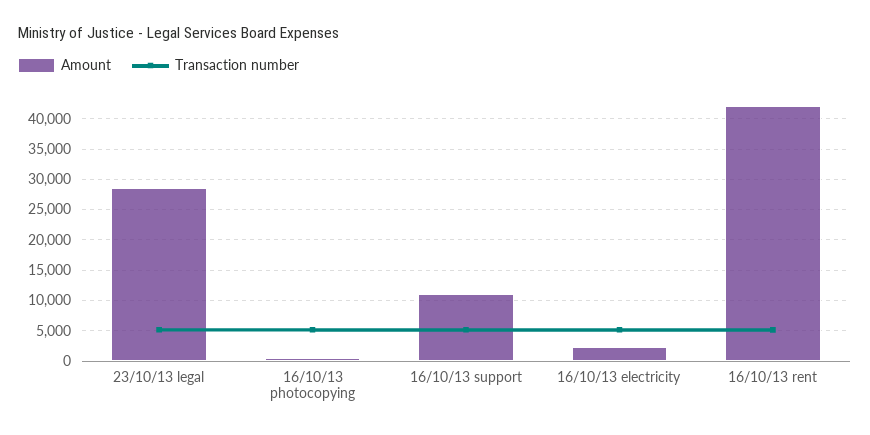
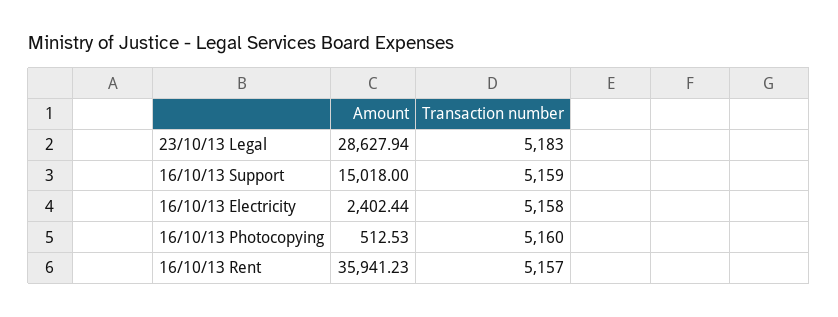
Amount, 16/10/13 support: 11000 -> 15018
Amount, 16/10/13 rent: 42000 -> 35941.23

